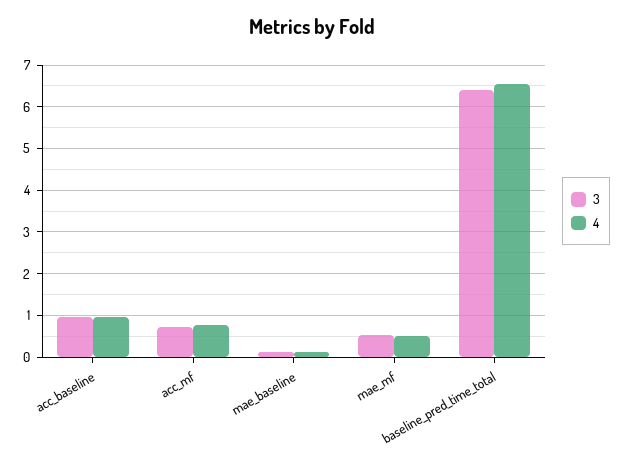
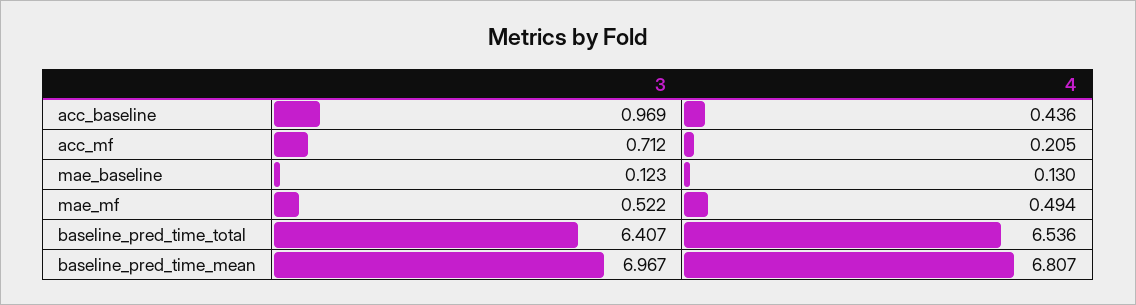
4, acc_baseline: 1 -> 0.436
4, acc_mf: 0.8 -> 0.205
3, baseline_pred_time_mean: none -> 6.967
4, baseline_pred_time_mean: none -> 6.807

